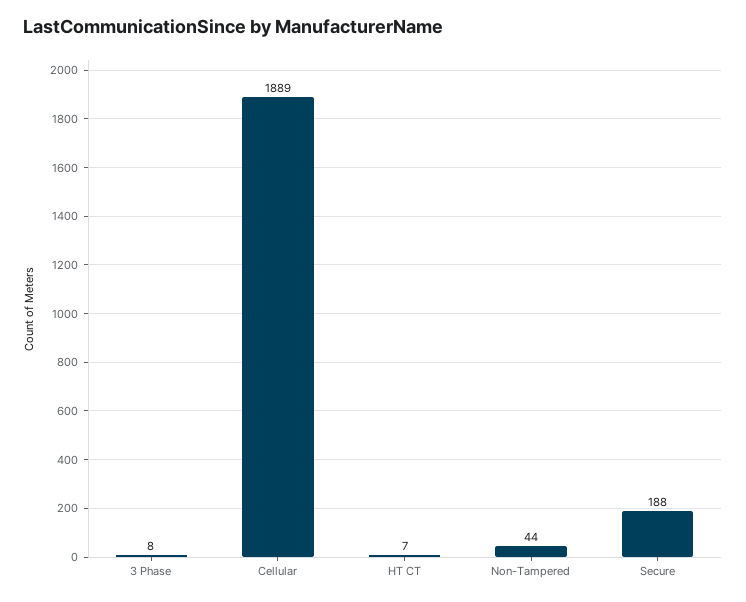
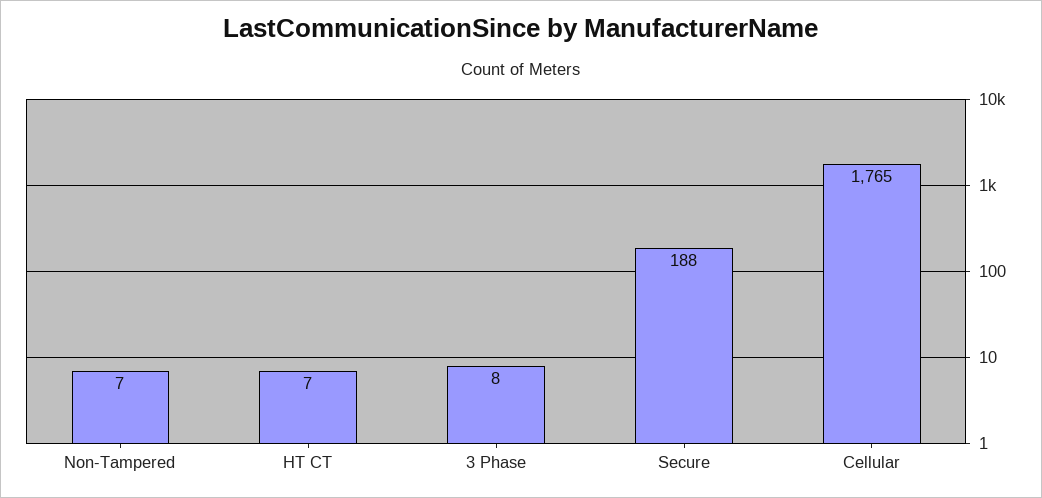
Cellular: 1889 -> 1765
Non-Tampered: 44 -> 7

